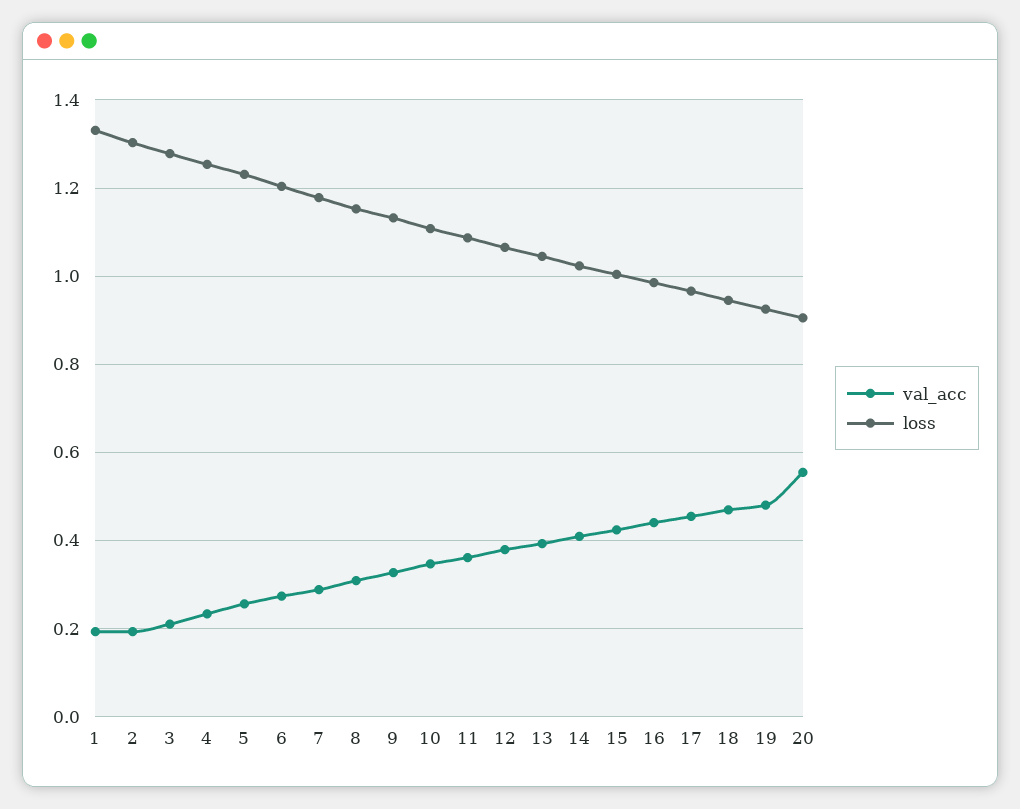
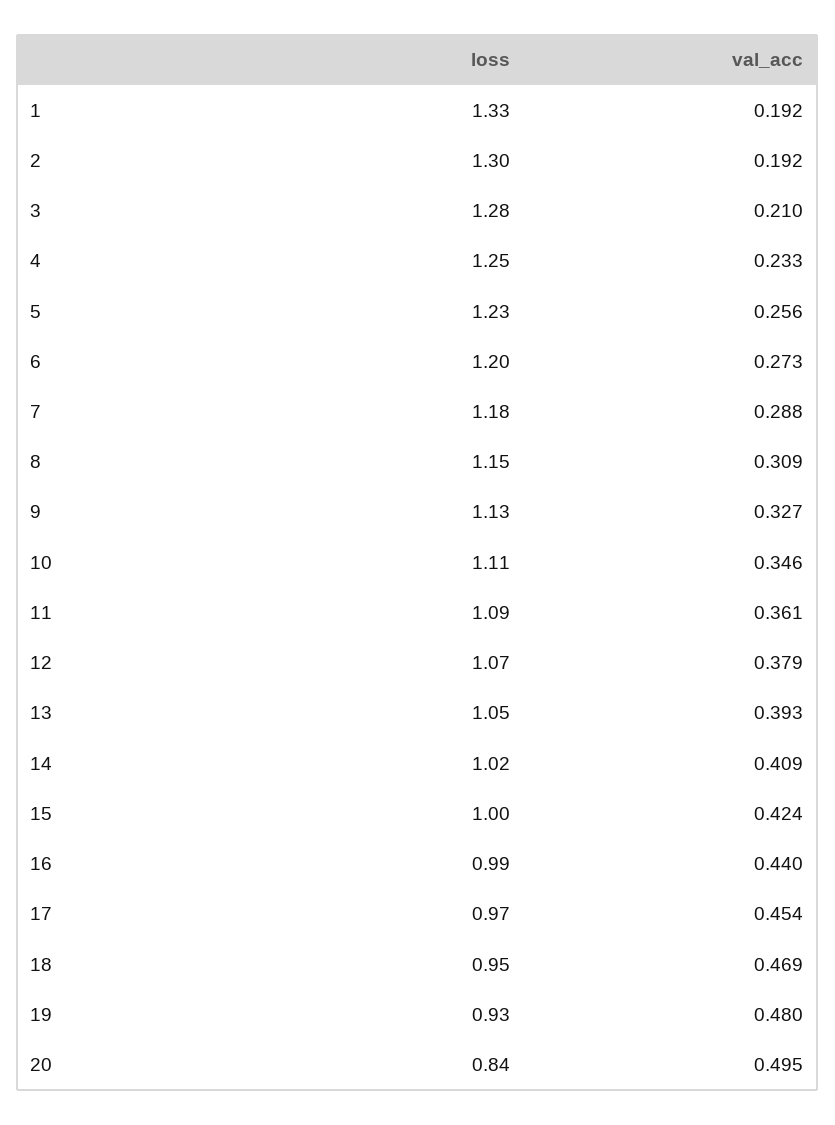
val_acc, 20: 0.56 -> 0.495
loss, 20: 0.9 -> 0.84

